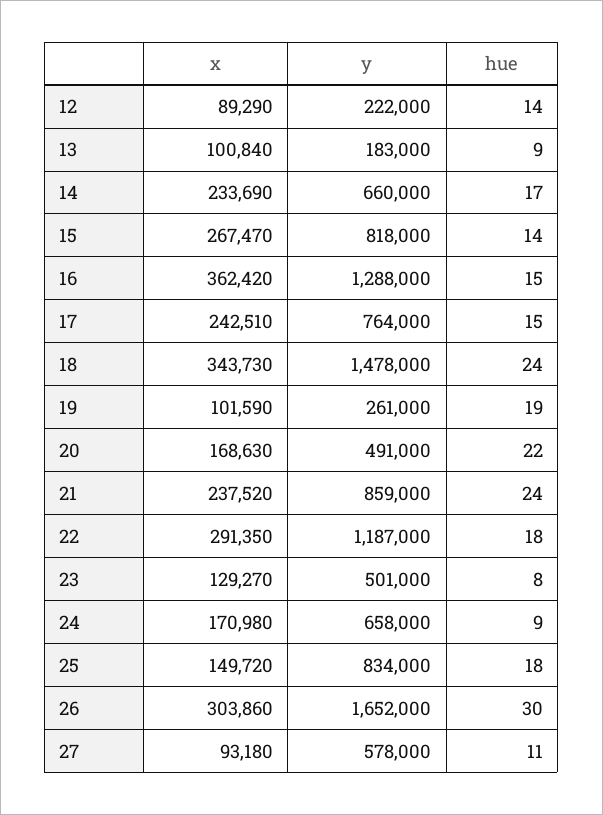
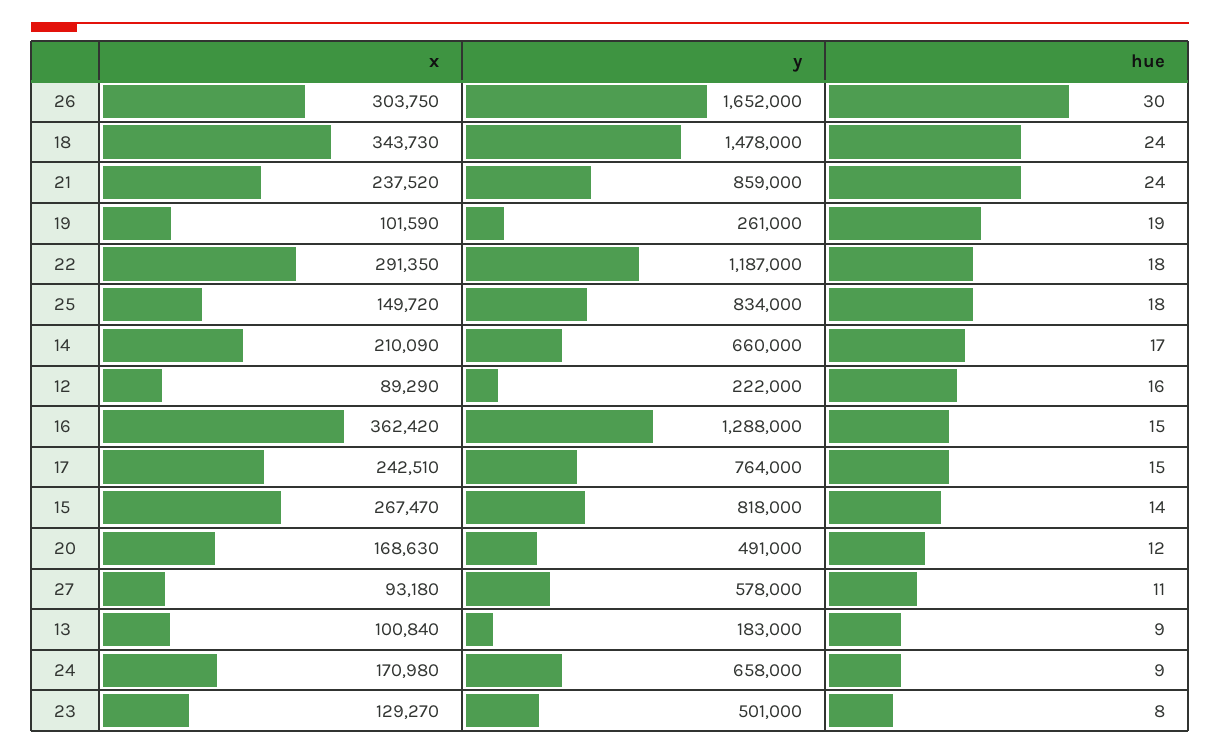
hue, 12: 14 -> 16
x, 14: 233690 -> 210090
hue, 20: 22 -> 12
x, 26: 303860 -> 303750

